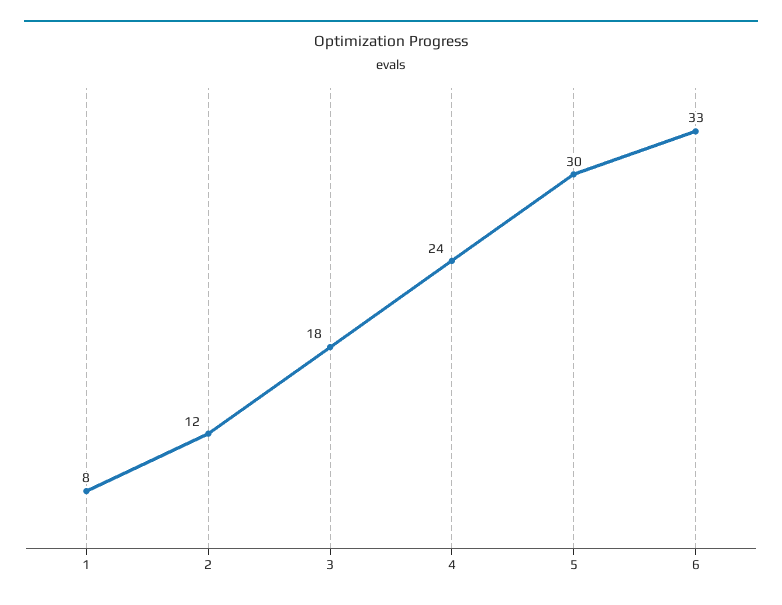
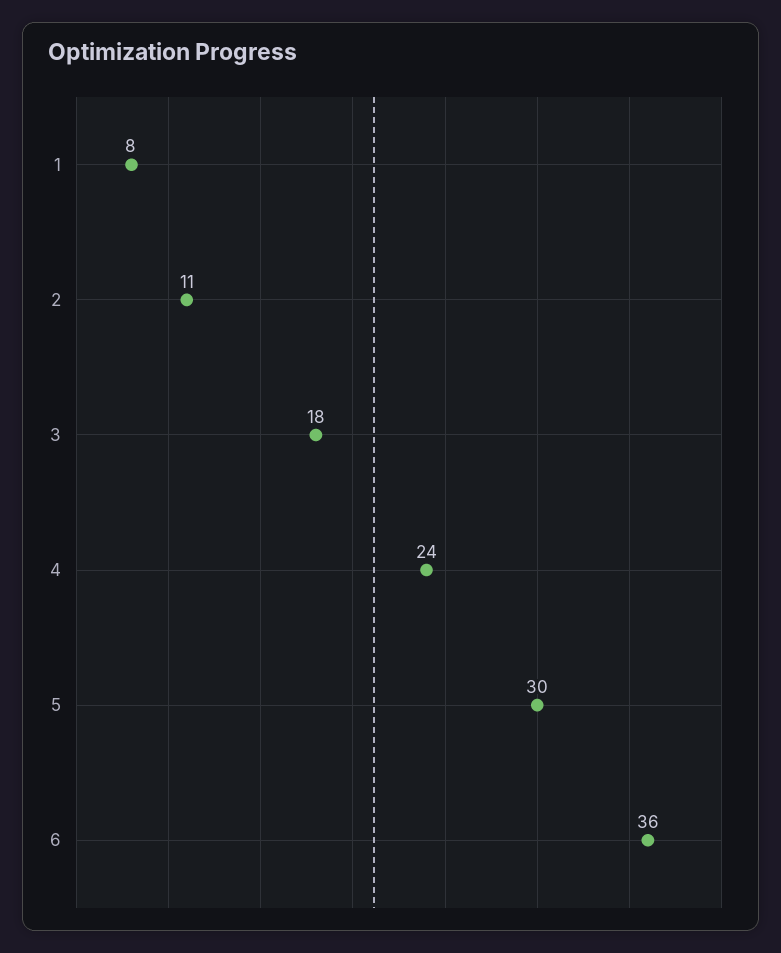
2: 12 -> 11
6: 33 -> 36

